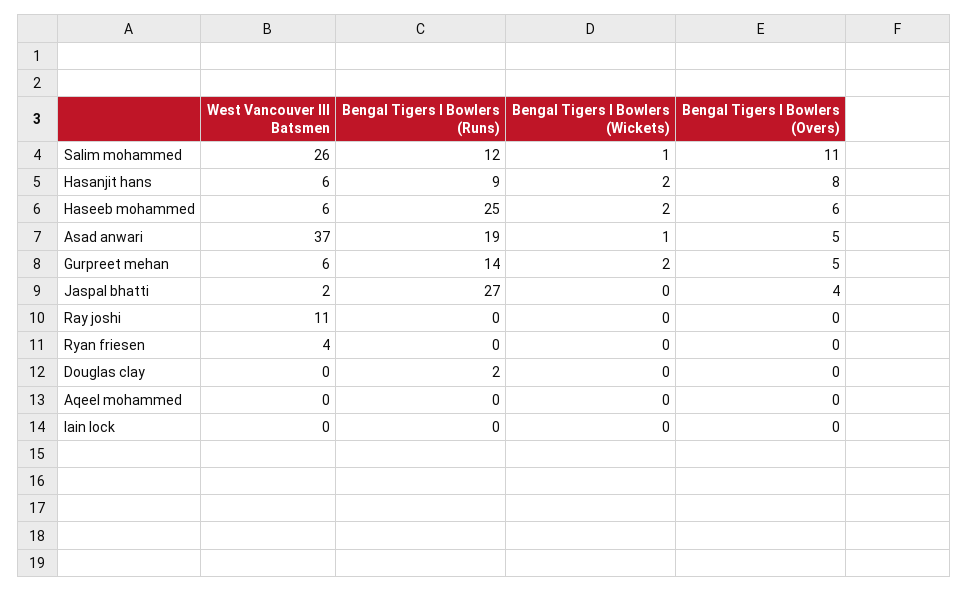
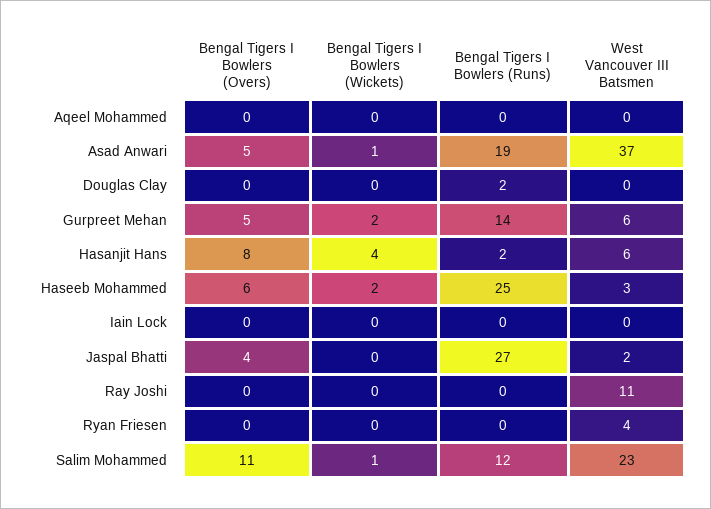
West Vancouver III Batsmen, Salim mohammed: 26 -> 23
Bengal Tigers I Bowlers (Runs), Hasanjit hans: 9 -> 2
Bengal Tigers I Bowlers (Wickets), Hasanjit hans: 2 -> 4
West Vancouver III Batsmen, Haseeb mohammed: 6 -> 3

